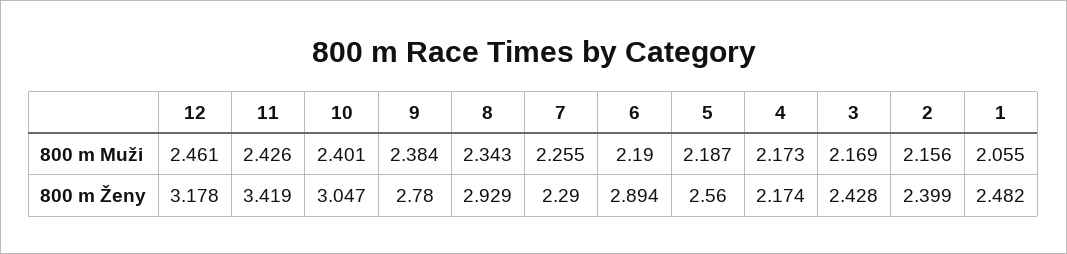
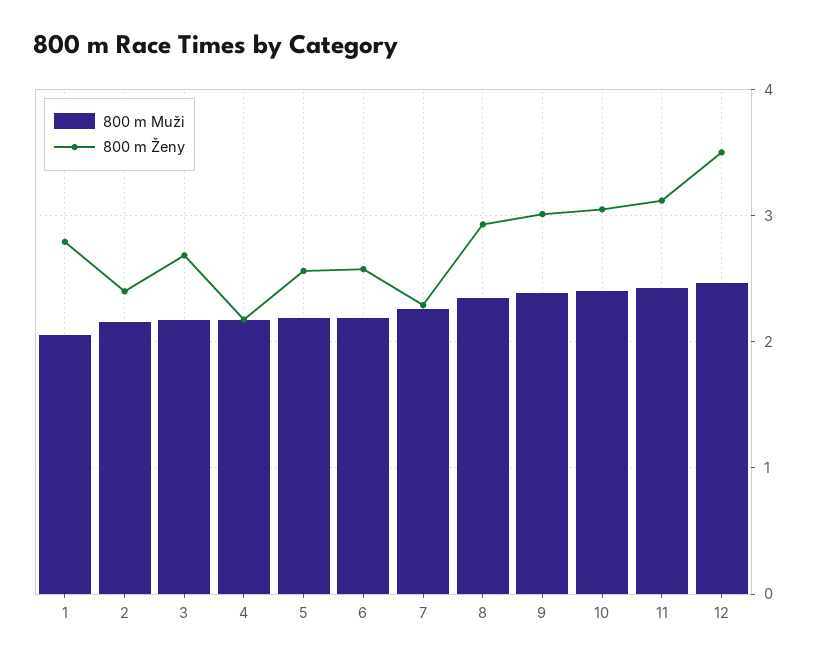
800 m Ženy, 12: 3.178 -> 3.5
800 m Ženy, 11: 3.419 -> 3.1
800 m Ženy, 9: 2.78 -> 3
800 m Ženy, 6: 2.894 -> 2.6
800 m Ženy, 3: 2.428 -> 2.7
800 m Ženy, 1: 2.482 -> 2.8

